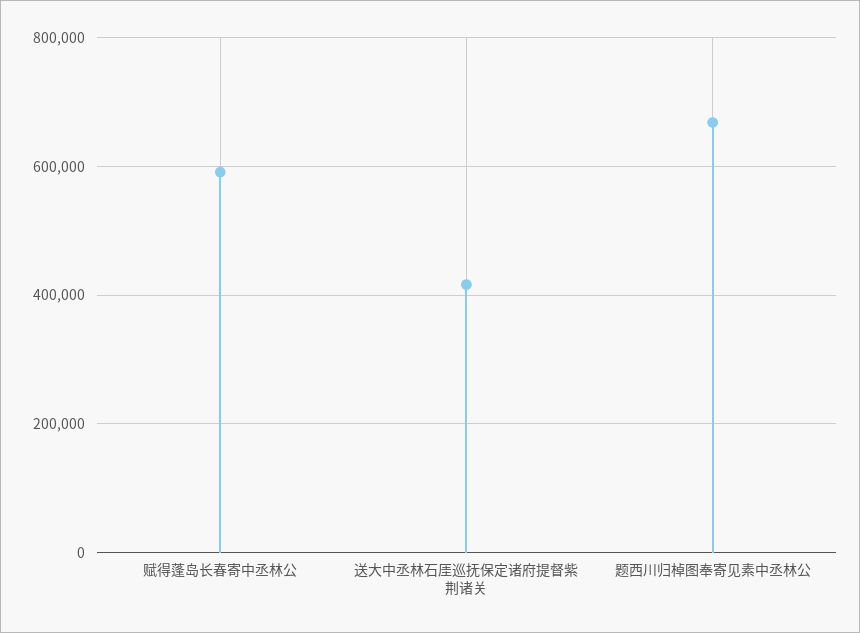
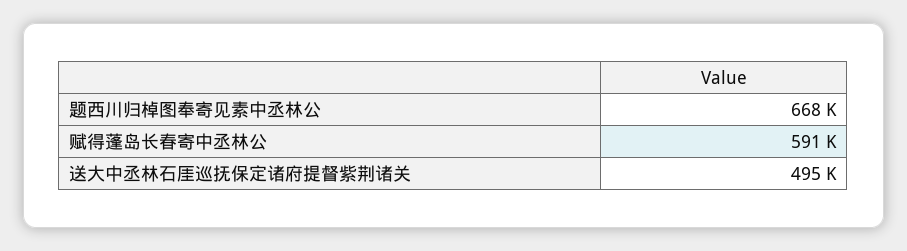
送大中丞林石厓巡抚保定诸府提督紫荆诸关: 420000 -> 495000

